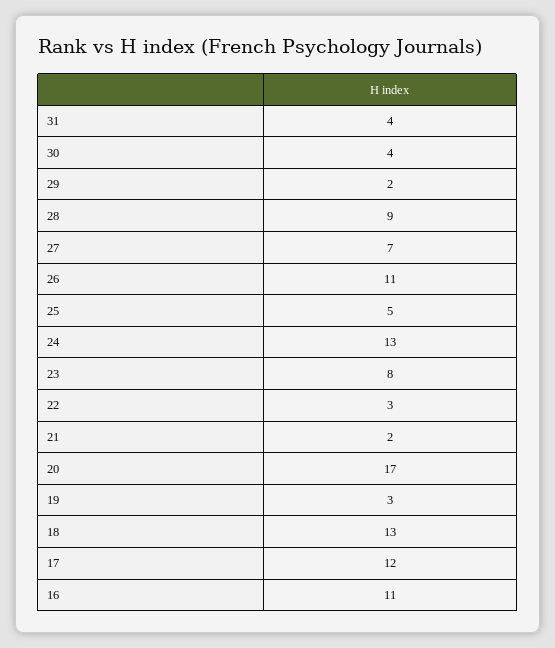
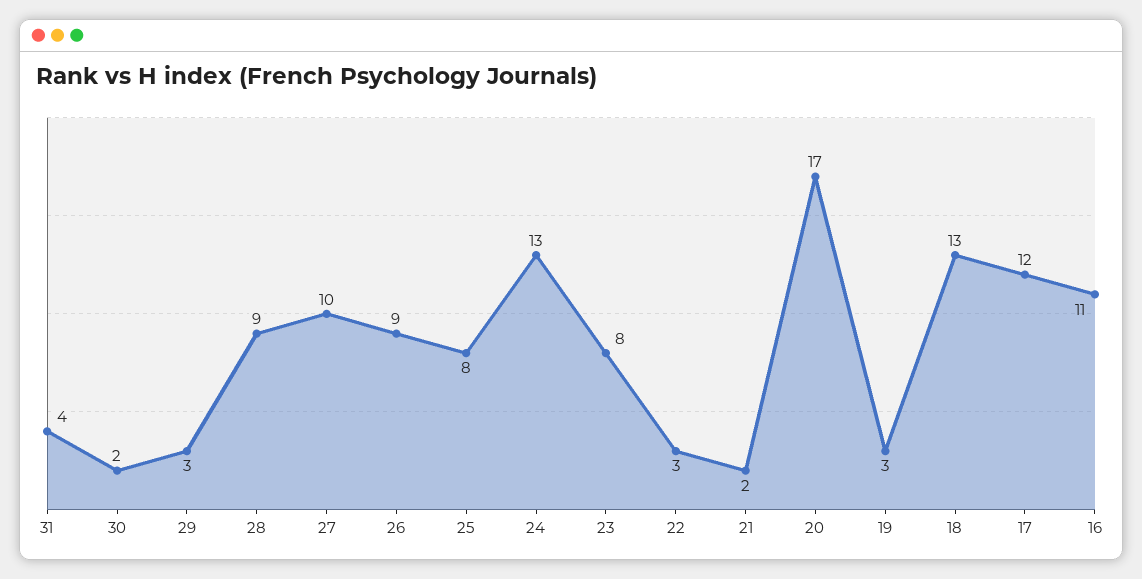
30: 4 -> 2
29: 2 -> 3
27: 7 -> 10
26: 11 -> 9
25: 5 -> 8

